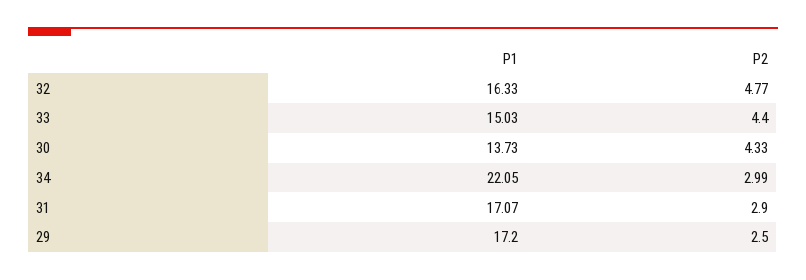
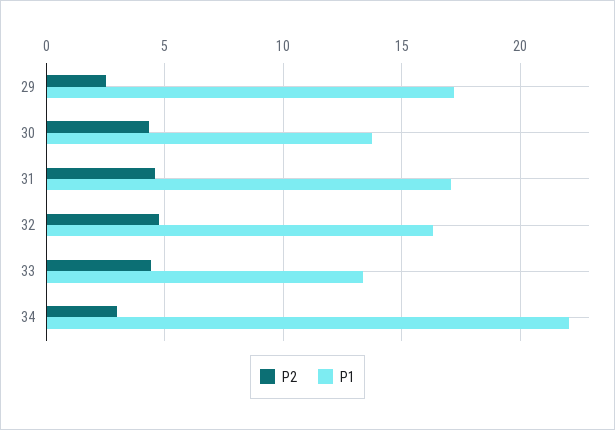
P1, 33: 15.03 -> 13.5
P2, 31: 2.9 -> 4.5

